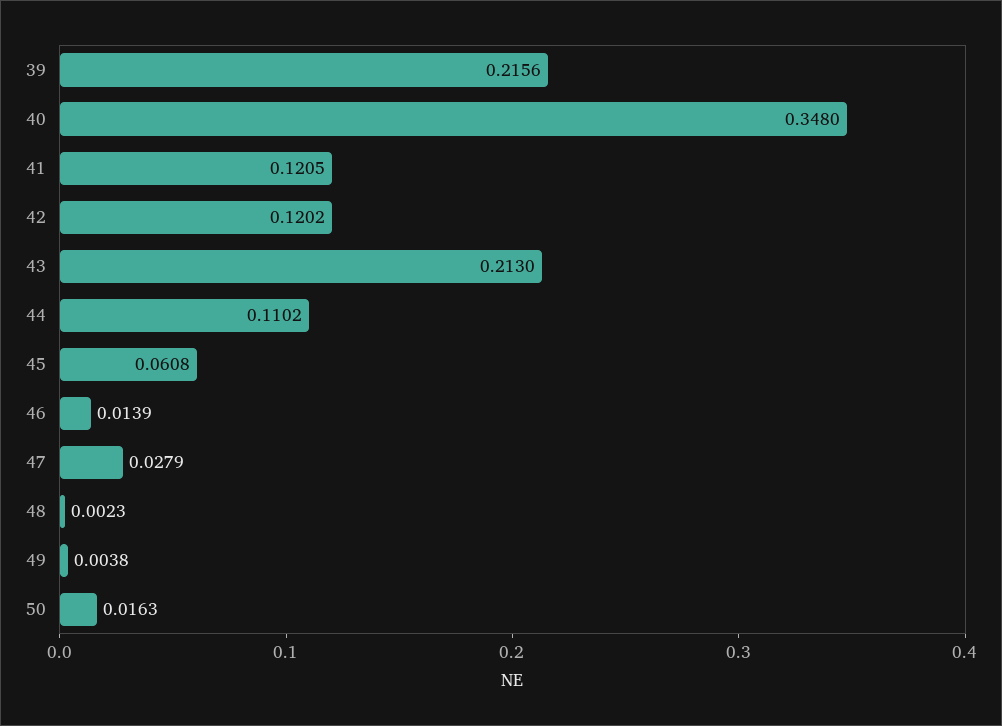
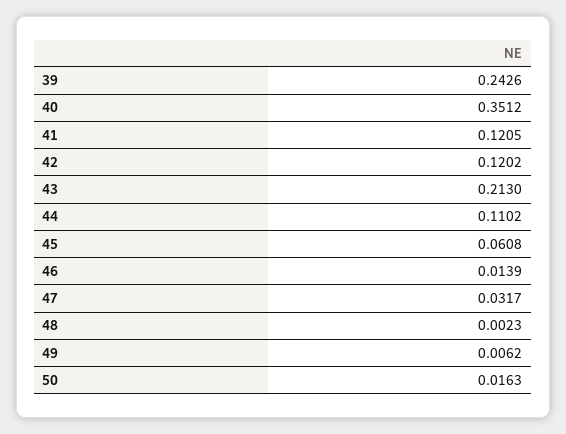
39: 0.2156 -> 0.2426
40: 0.348 -> 0.3512
47: 0.0279 -> 0.0317
49: 0.0038 -> 0.0062

